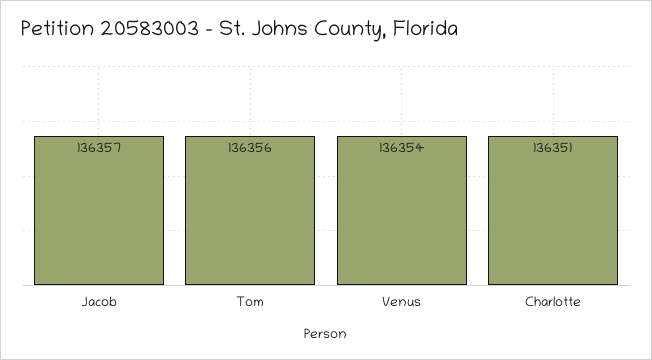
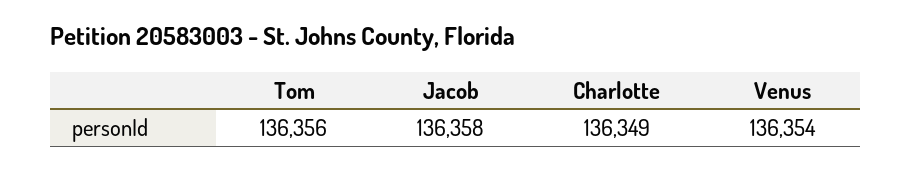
Jacob: 136357 -> 136358
Charlotte: 136351 -> 136349

